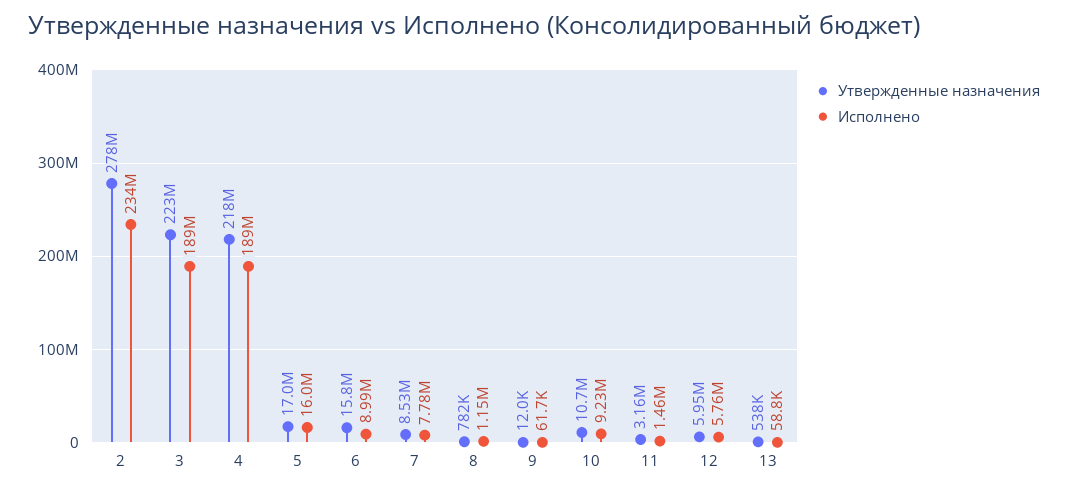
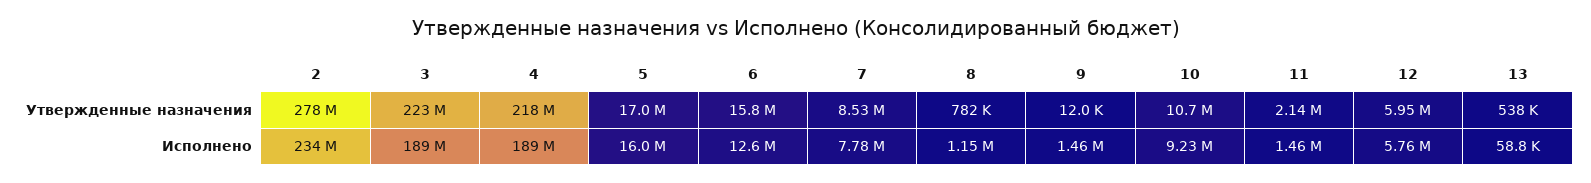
Исполнено, 6: 8990000 -> 12600000
Исполнено, 9: 61700 -> 1460000
Утвержденные назначения, 11: 3160000 -> 2140000

